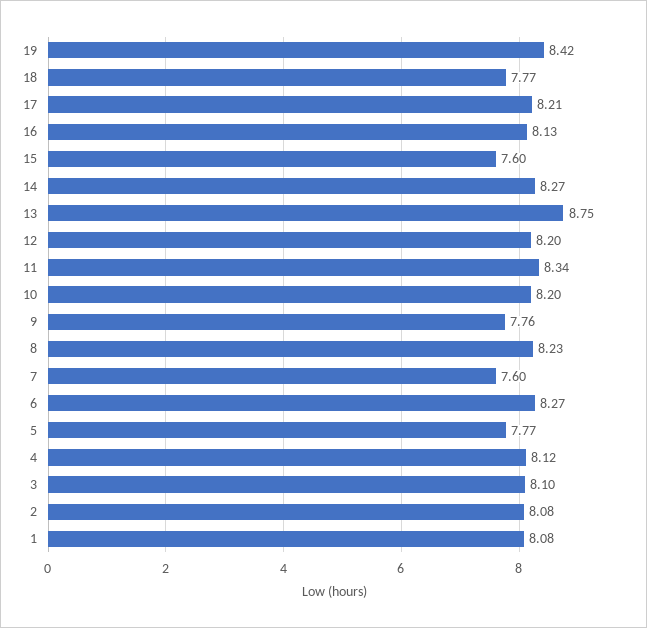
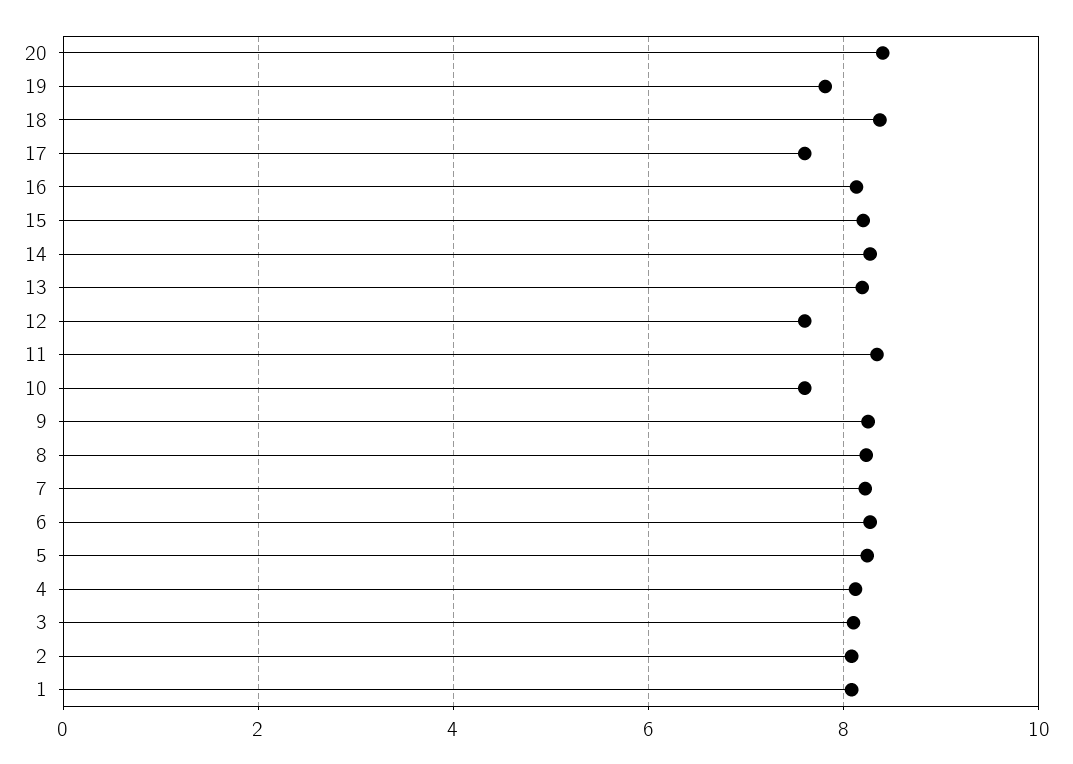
19: 8.42 -> 7.8
18: 7.77 -> 8.4
17: 8.21 -> 7.6
15: 7.6 -> 8.2
13: 8.75 -> 8.2
12: 8.2 -> 7.6
10: 8.2 -> 7.6
9: 7.76 -> 8.2
7: 7.6 -> 8.2
5: 7.77 -> 8.2
20: none -> 8.4

